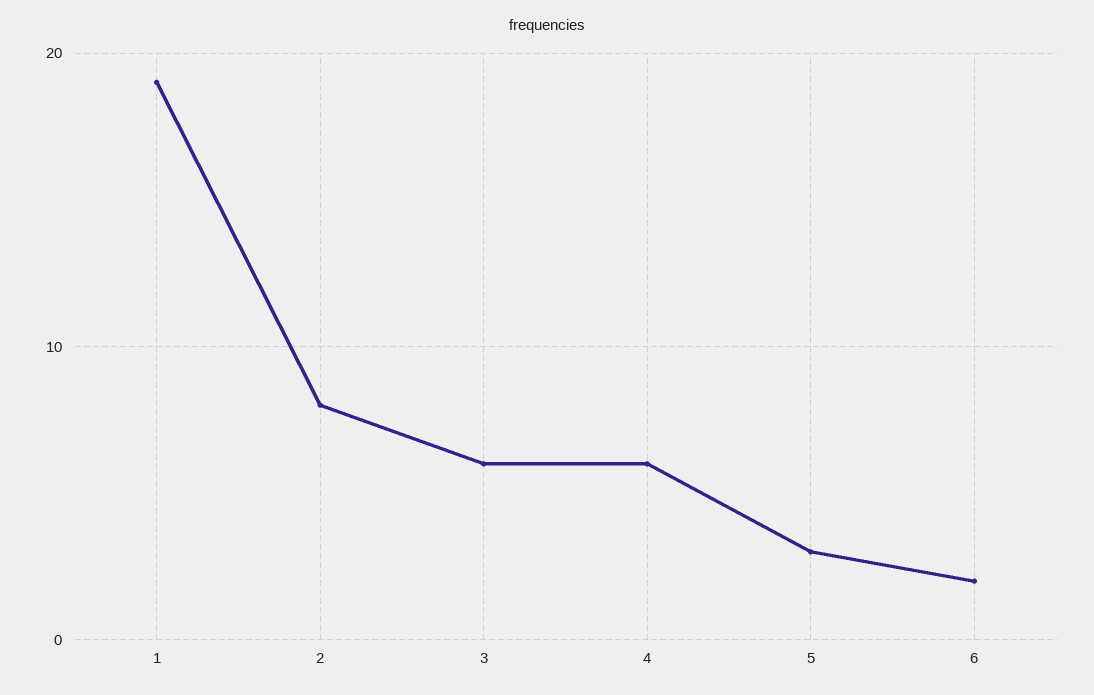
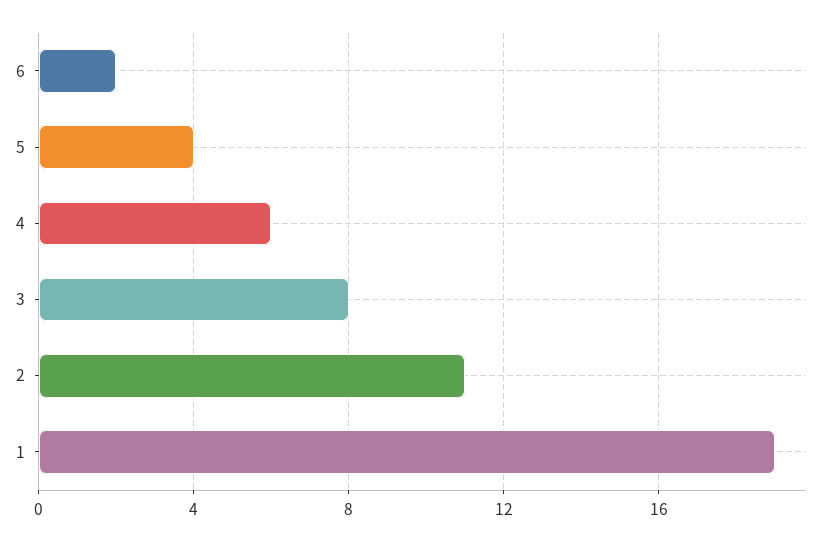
2: 8 -> 11
3: 6 -> 8
5: 3 -> 4

